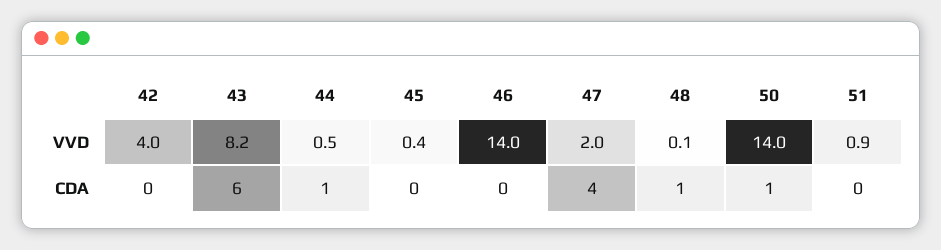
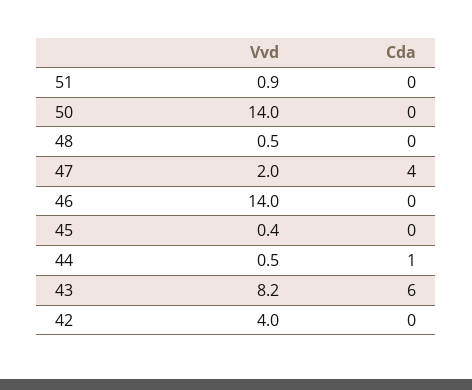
48, VVD: 0.1 -> 0.5
48, CDA: 1 -> 0
50, CDA: 1 -> 0

